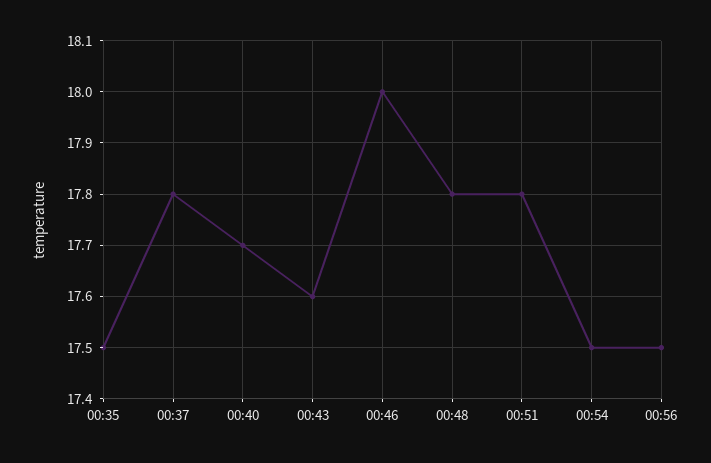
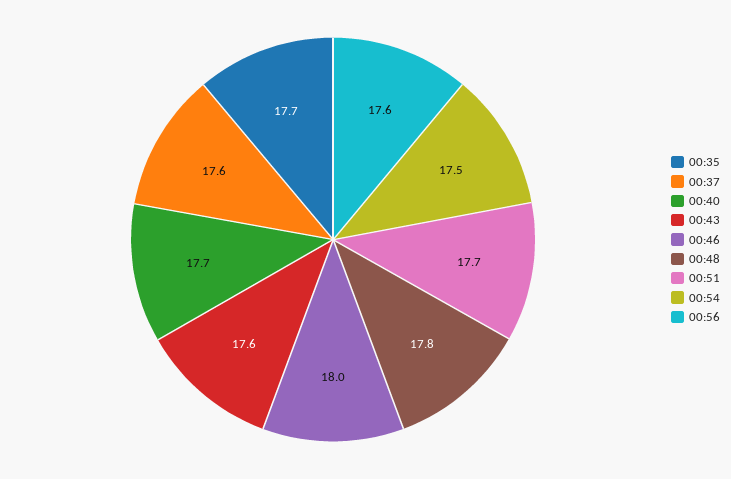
00:35: 17.5 -> 17.7
00:37: 17.8 -> 17.6
00:51: 17.8 -> 17.7
00:56: 17.5 -> 17.6

